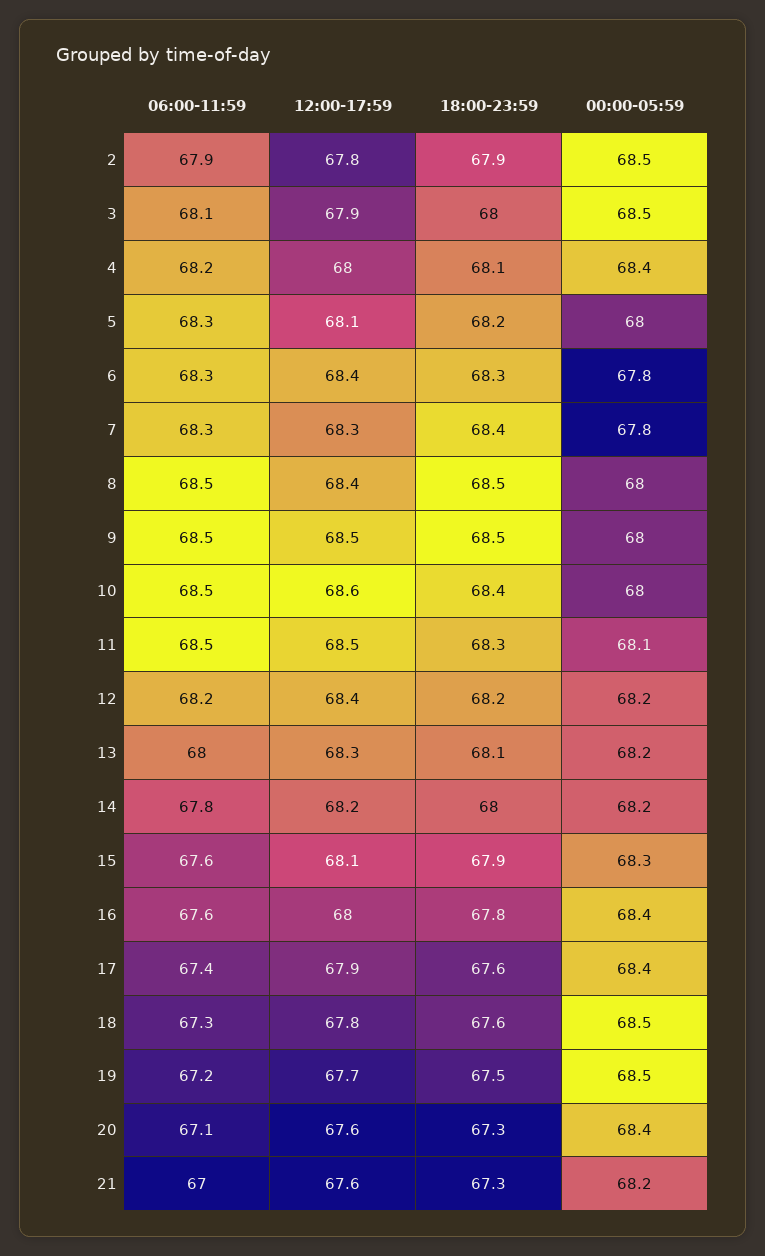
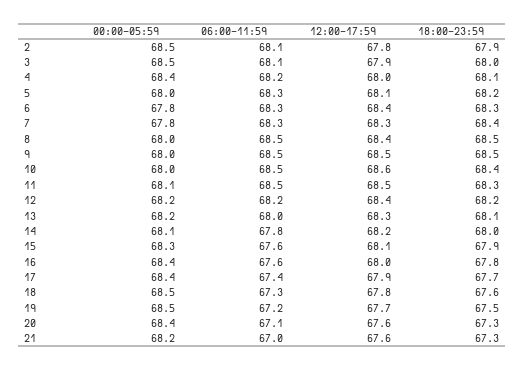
06:00-11:59, 2: 67.9 -> 68.1
00:00-05:59, 14: 68.2 -> 68.1
18:00-23:59, 17: 67.6 -> 67.7

